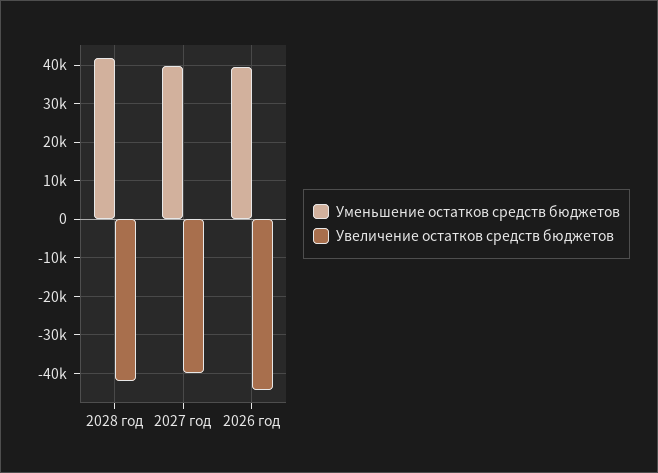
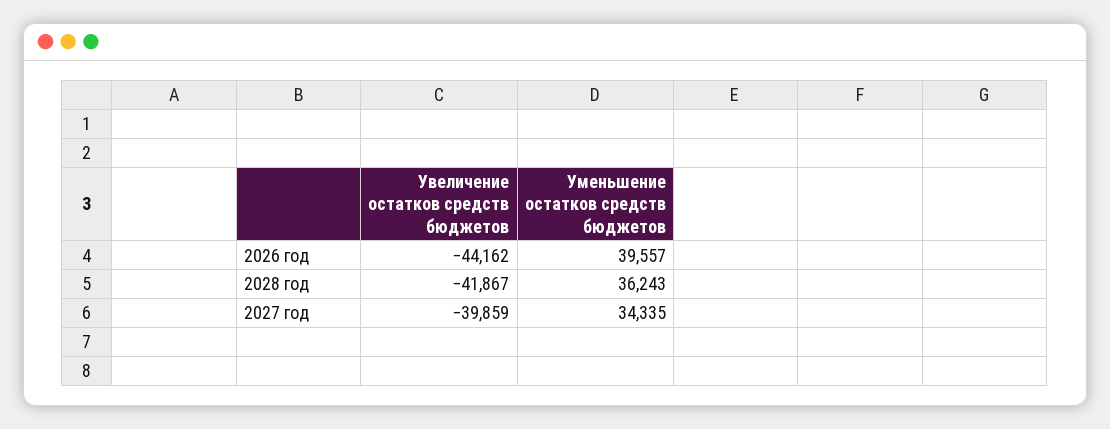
Уменьшение остатков средств бюджетов, 2028 год: 42000 -> 36243
Уменьшение остатков средств бюджетов, 2027 год: 40000 -> 34335

